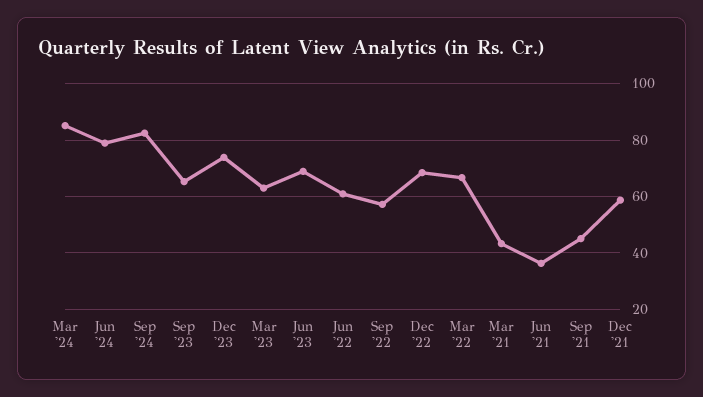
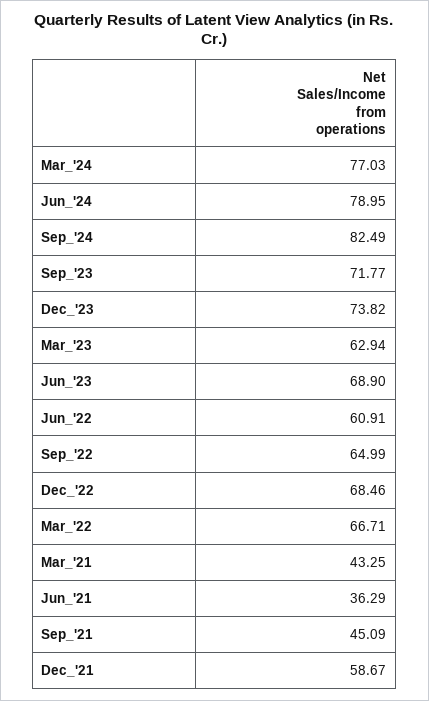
Mar '24: 85 -> 77.03
Sep '23: 65 -> 71.77
Sep '22: 57.5 -> 64.99

